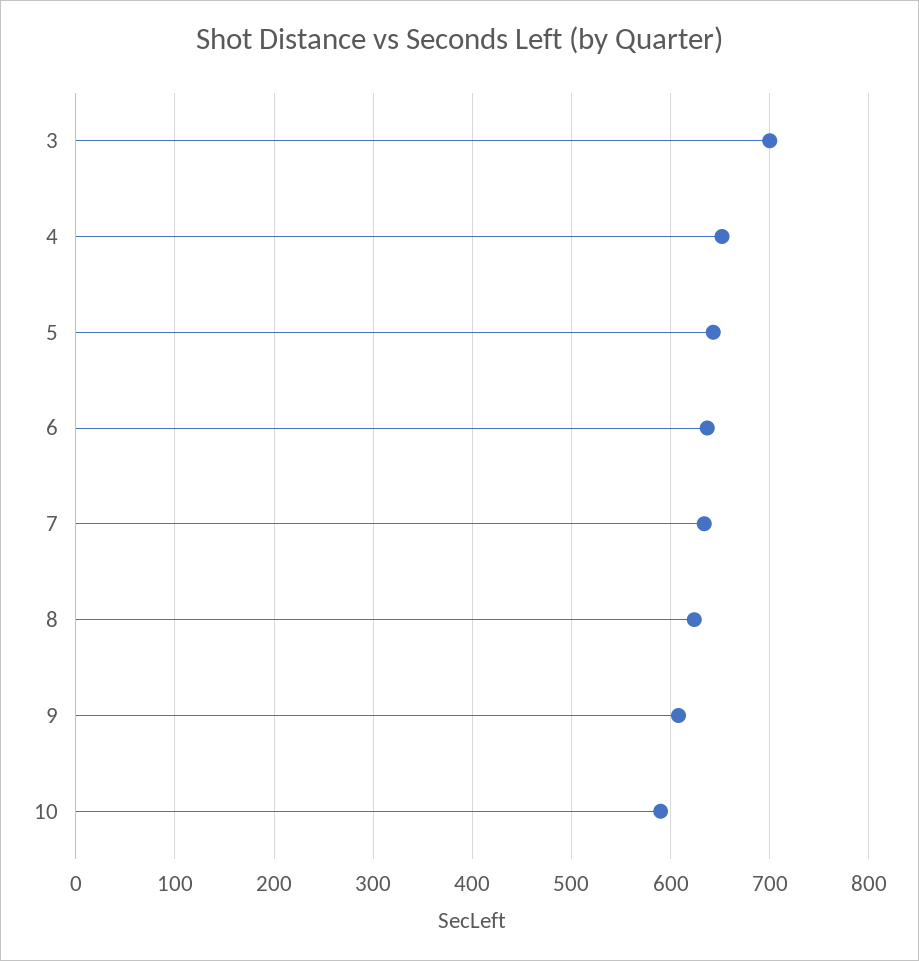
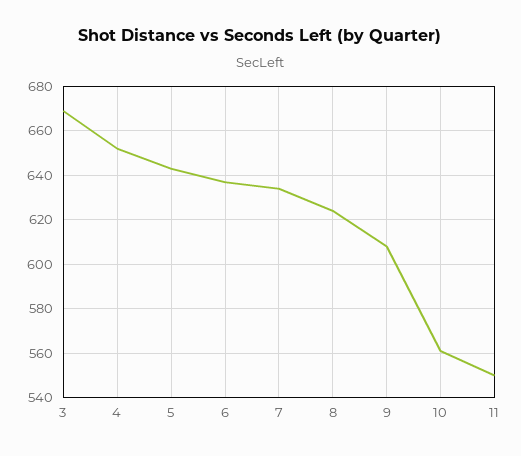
3: 700 -> 670
10: 590 -> 560
11: none -> 550

